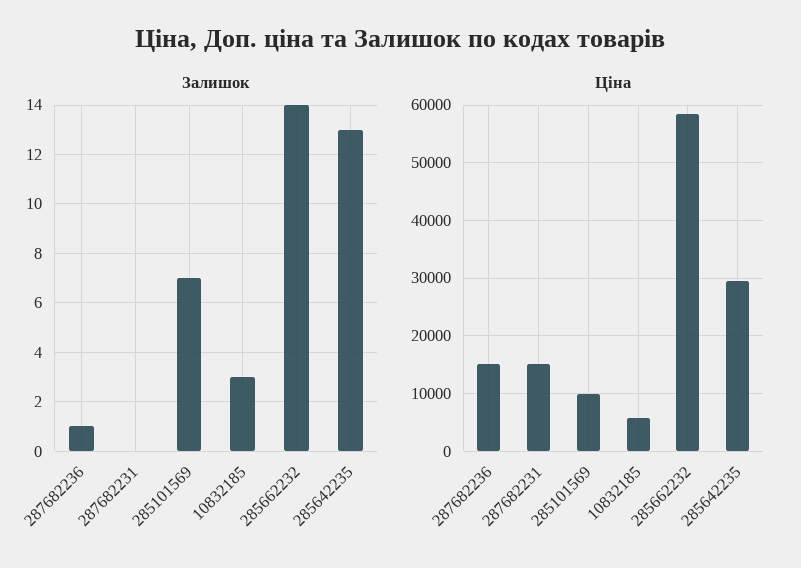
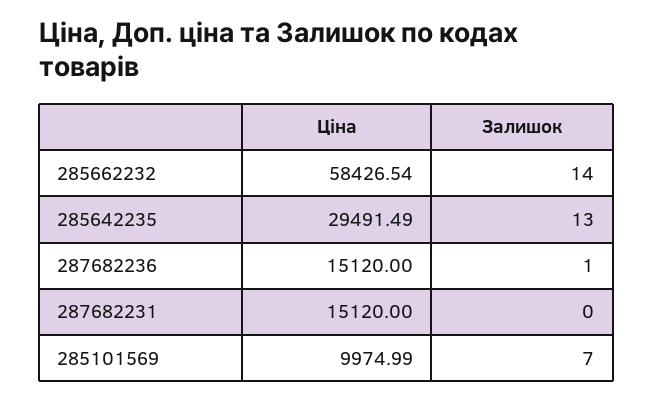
Залишок, 10832185: 3 -> none
Ціна, 10832185: 6000 -> none

